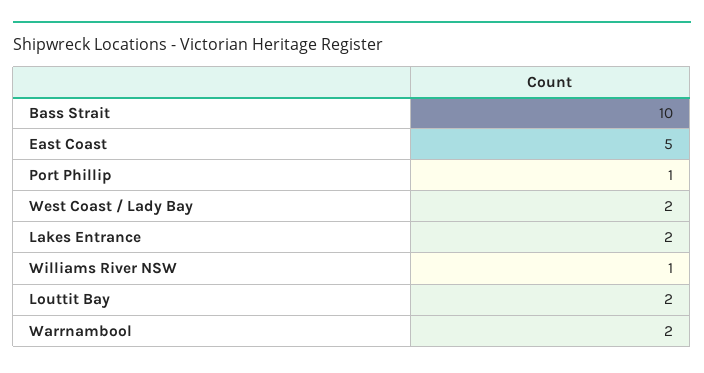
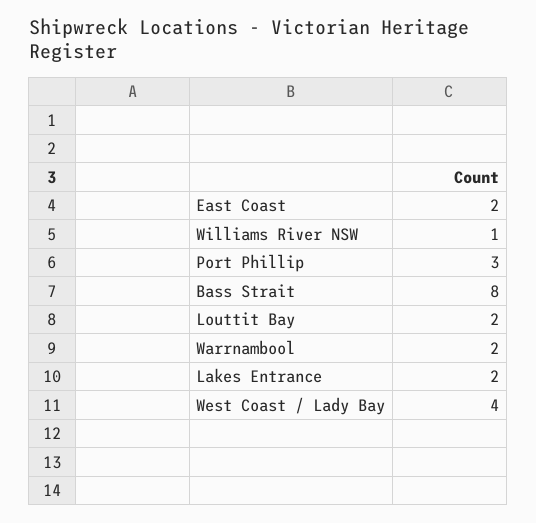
Bass Strait: 10 -> 8
East Coast: 5 -> 2
Port Phillip: 1 -> 3
West Coast / Lady Bay: 2 -> 4

